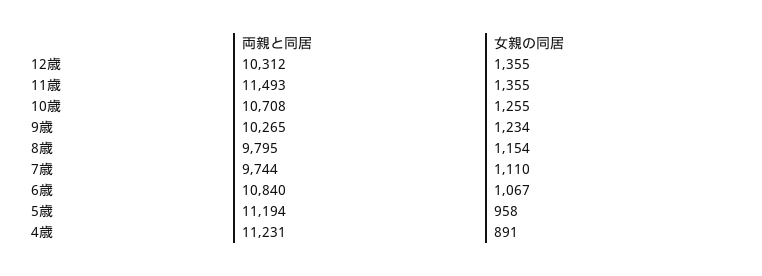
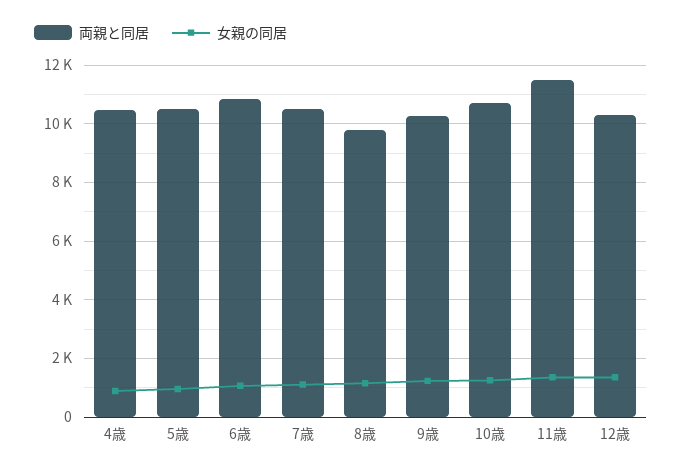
両親と同居, 7歳: 9744 -> 10500
両親と同居, 5歳: 11194 -> 10500
両親と同居, 4歳: 11231 -> 10500

